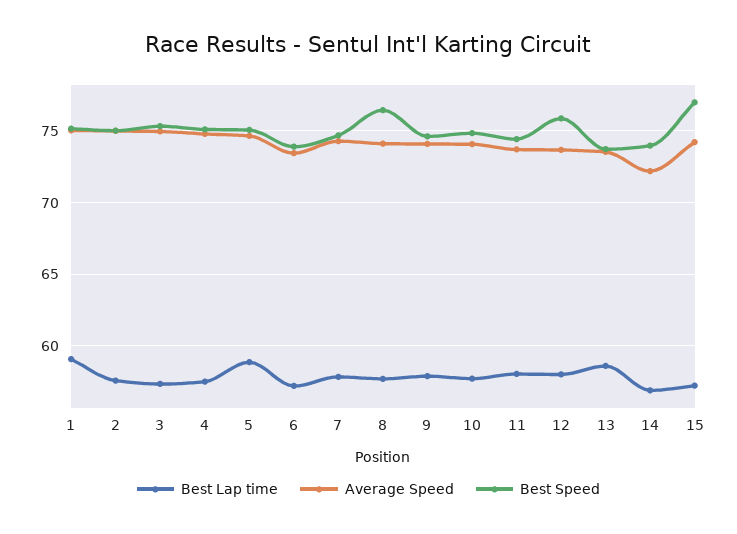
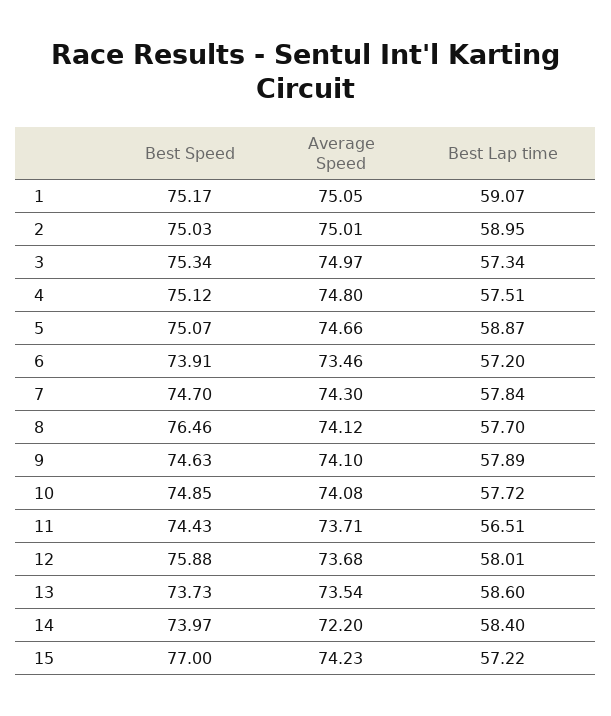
Best Lap time, 2: 57.5 -> 58.95
Best Lap time, 11: 58 -> 56.51
Best Lap time, 14: 57 -> 58.4

